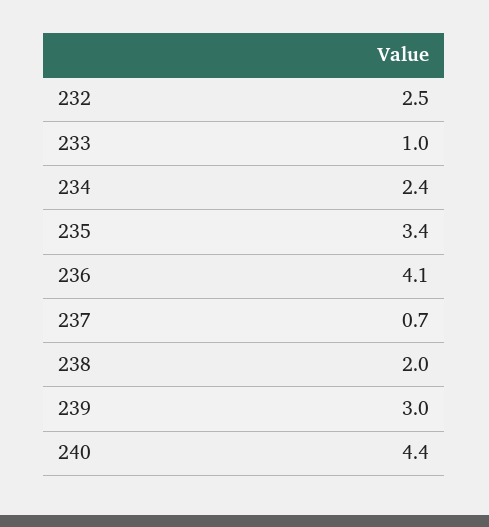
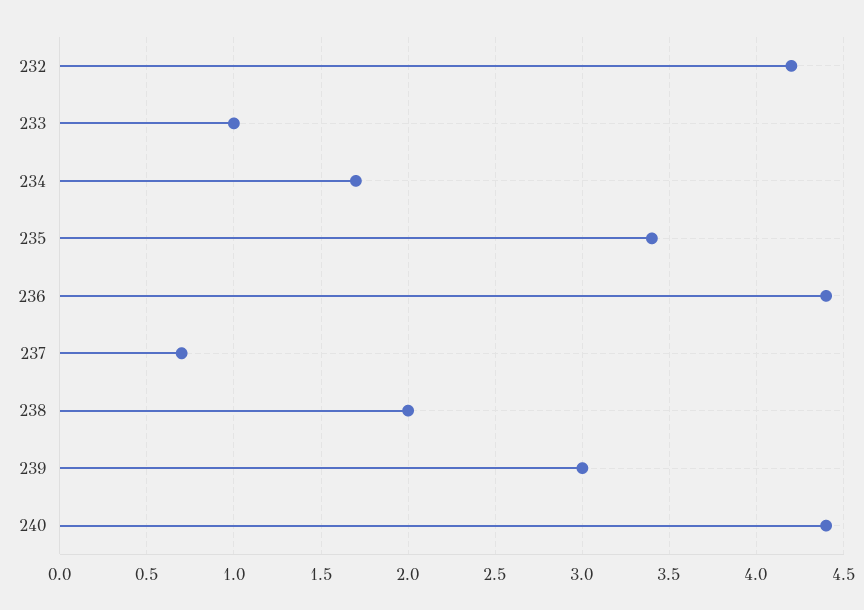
232: 2.5 -> 4.2
234: 2.4 -> 1.7
236: 4.1 -> 4.4

